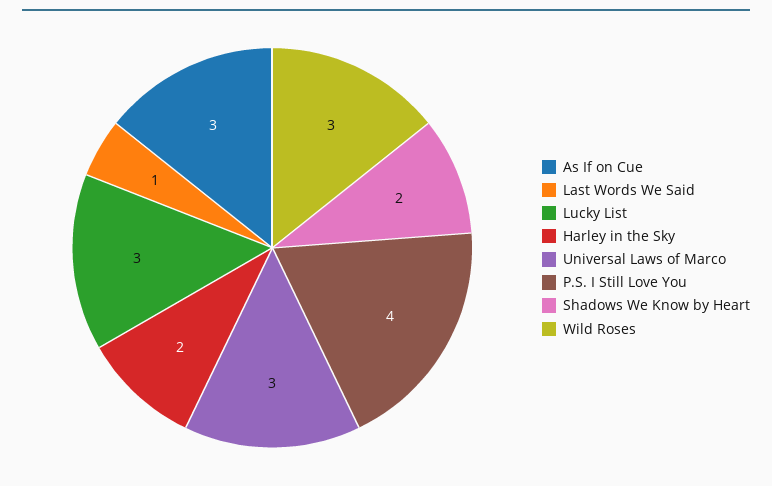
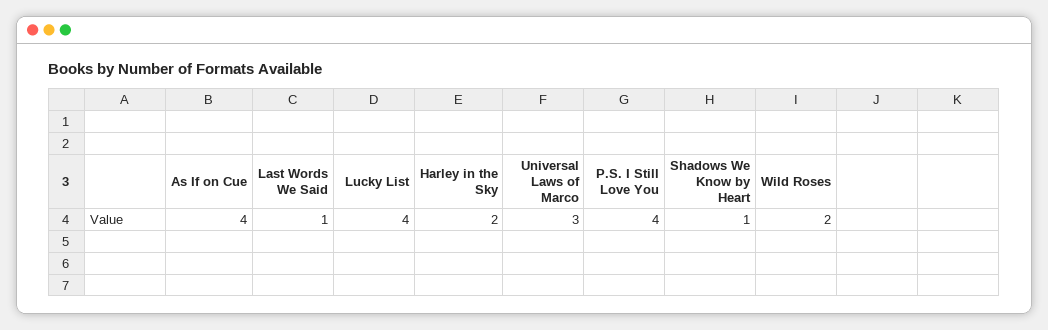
As If on Cue: 3 -> 4
Lucky List: 3 -> 4
Shadows We Know by Heart: 2 -> 1
Wild Roses: 3 -> 2

